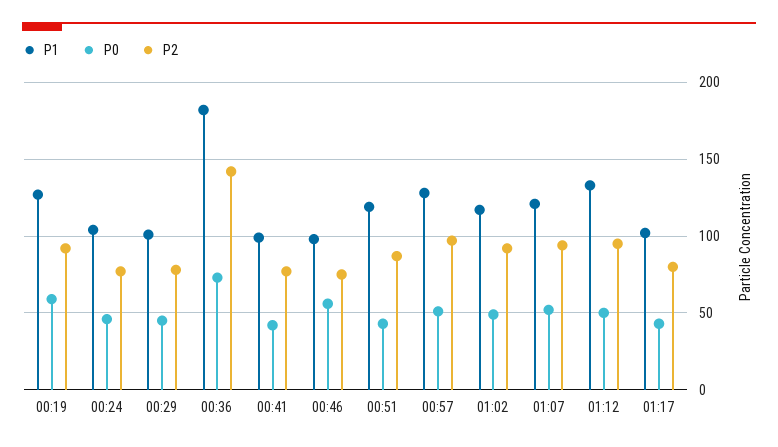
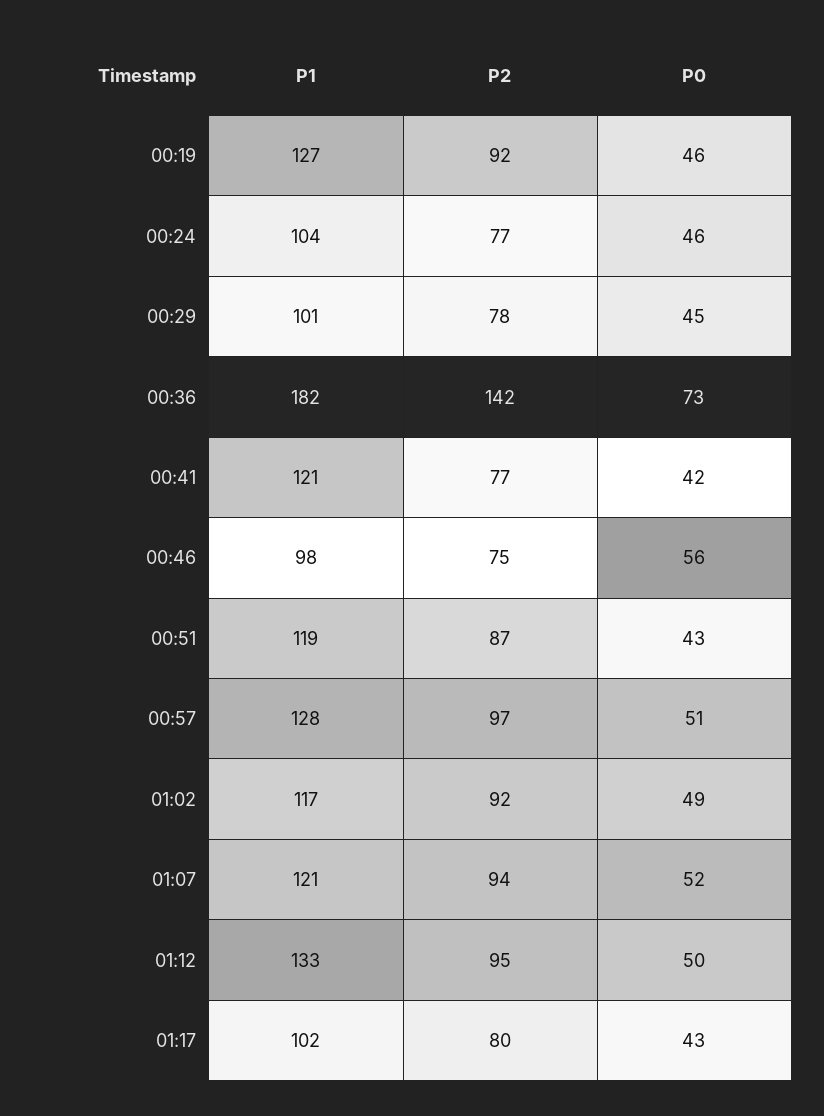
P0, 00:19: 60 -> 46
P1, 00:41: 100 -> 121

